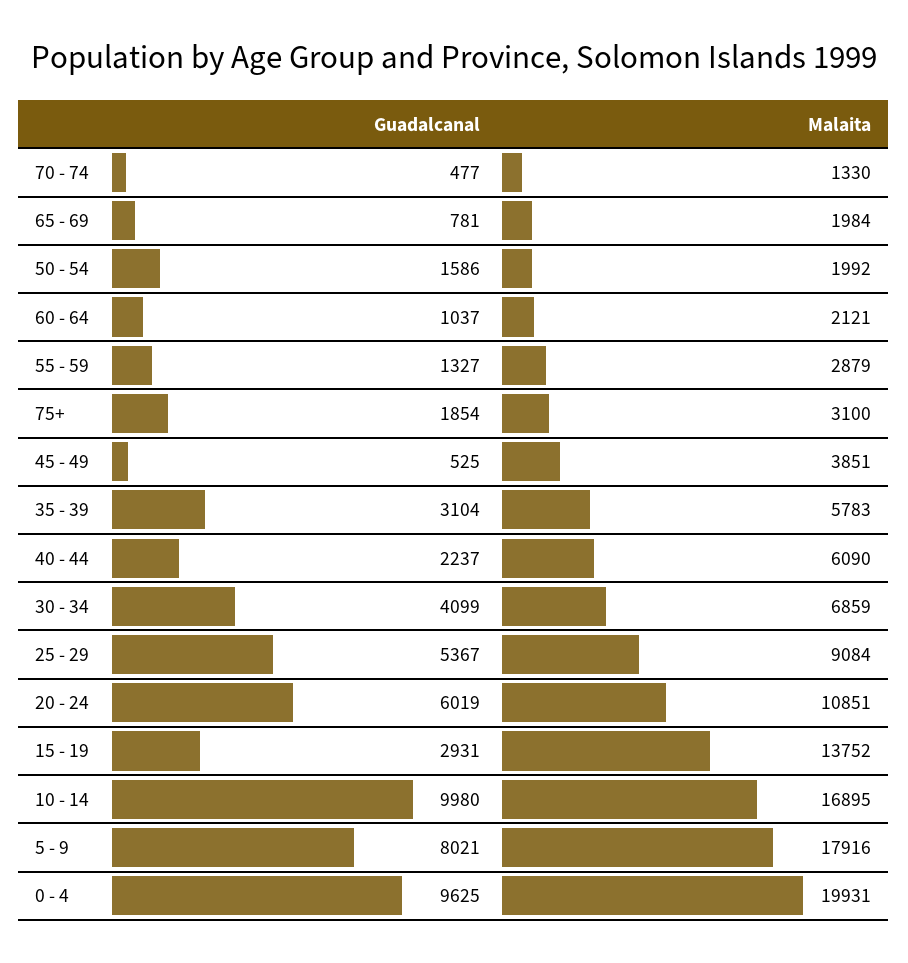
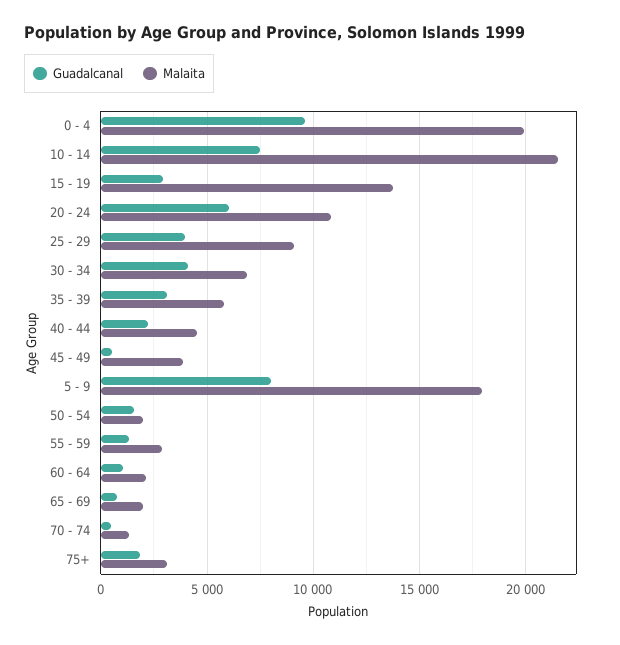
Malaita, 40 - 44: 6090 -> 4500
Guadalcanal, 25 - 29: 5367 -> 4000
Guadalcanal, 10 - 14: 9980 -> 7500
Malaita, 10 - 14: 16895 -> 21500

